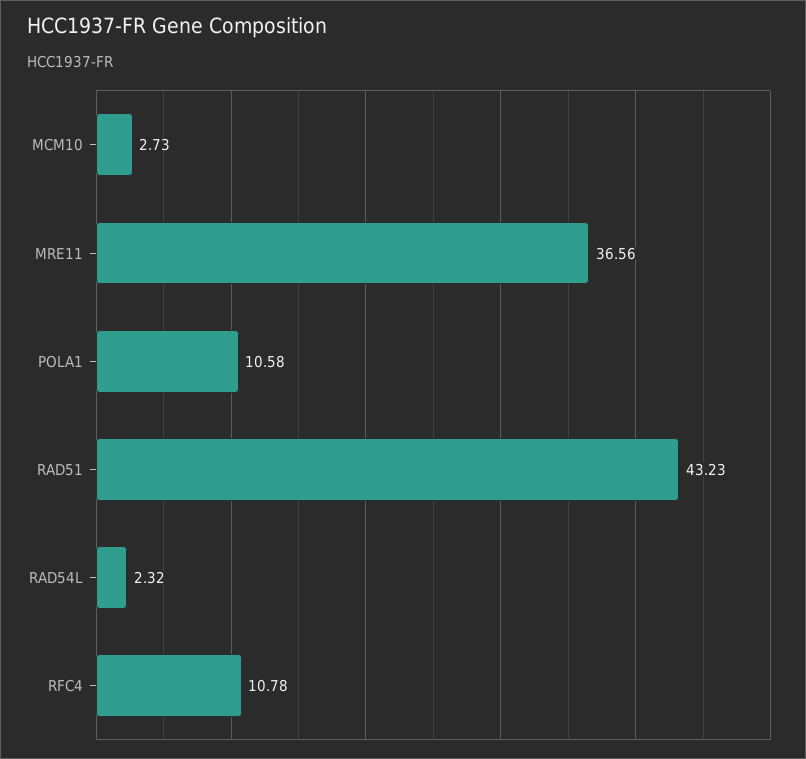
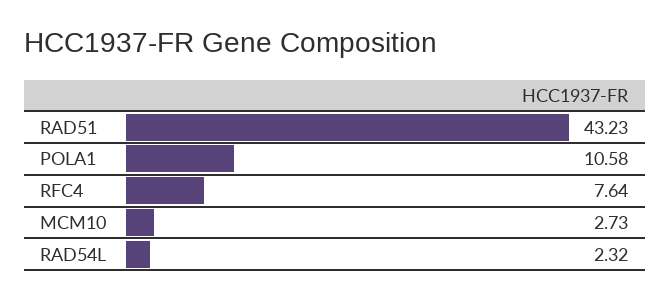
MRE11: 36.56 -> none
RFC4: 10.78 -> 7.64

